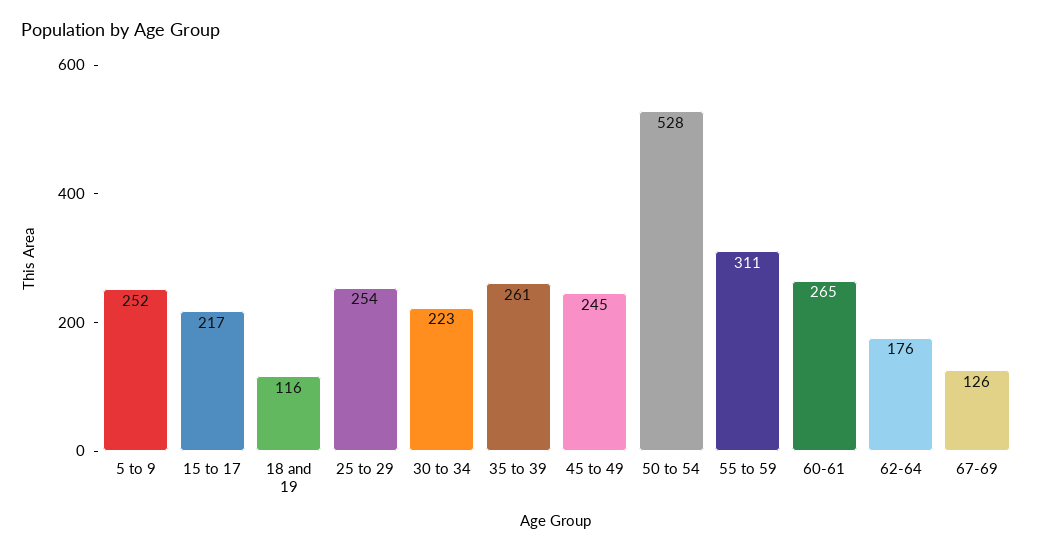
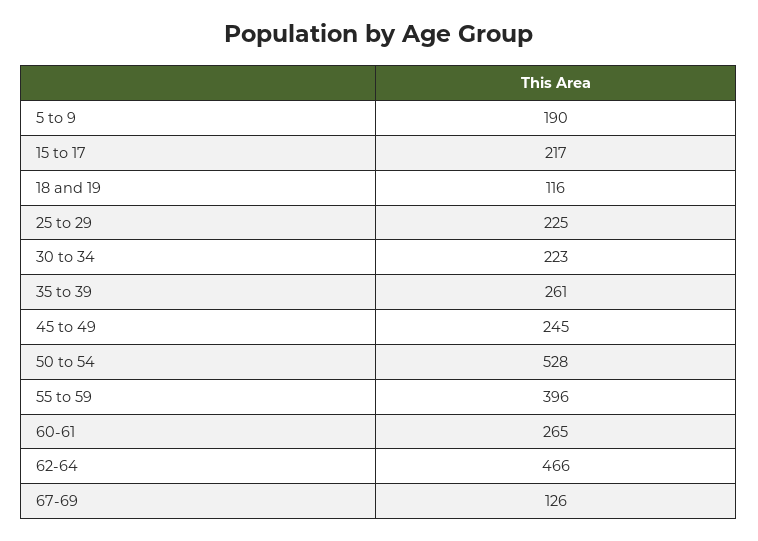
5 to 9: 252 -> 190
25 to 29: 254 -> 225
55 to 59: 311 -> 396
62-64: 176 -> 466

